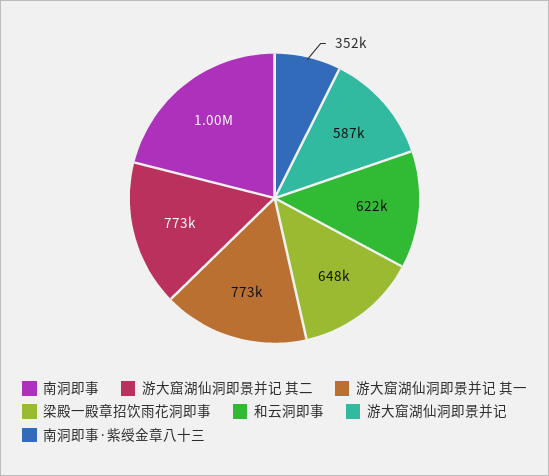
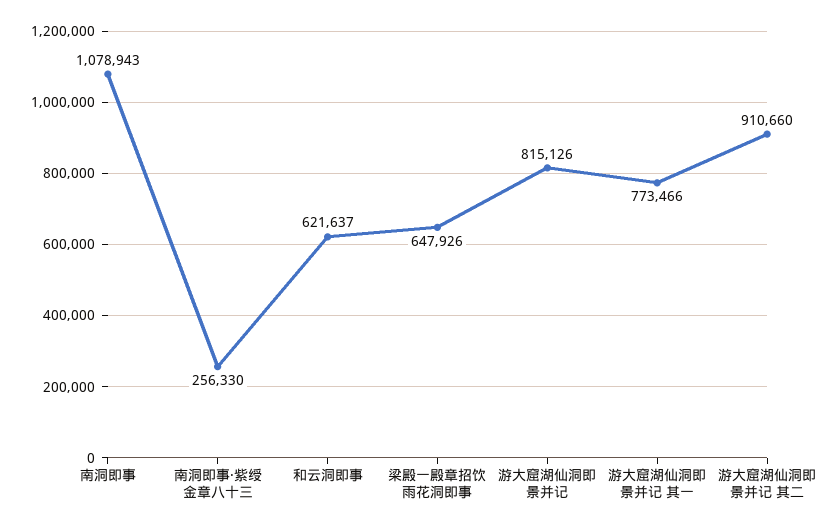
南洞即事: 1000000 -> 1078943
游大窟湖仙洞即景并记 其二: 773000 -> 910660
游大窟湖仙洞即景并记: 587000 -> 815126
南洞即事·紫绶金章八十三: 352000 -> 256330

